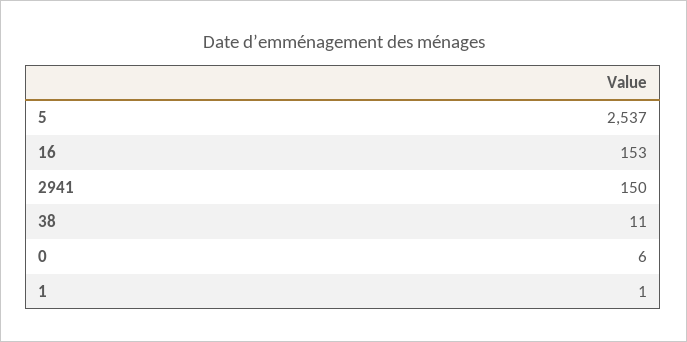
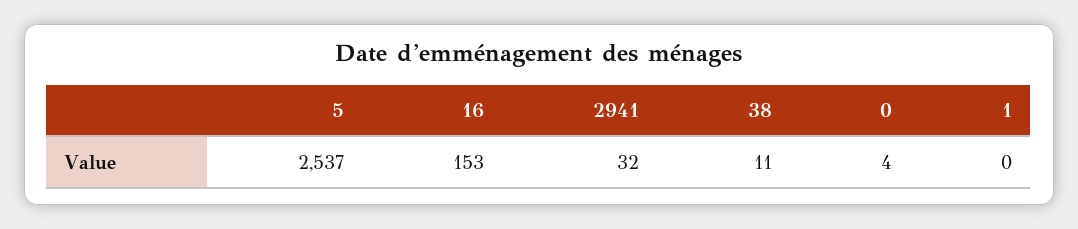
2941: 150 -> 32
0: 6 -> 4
1: 1 -> 0

